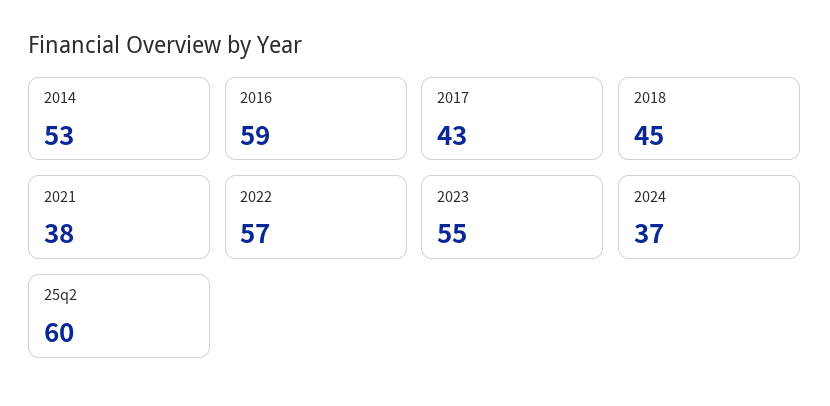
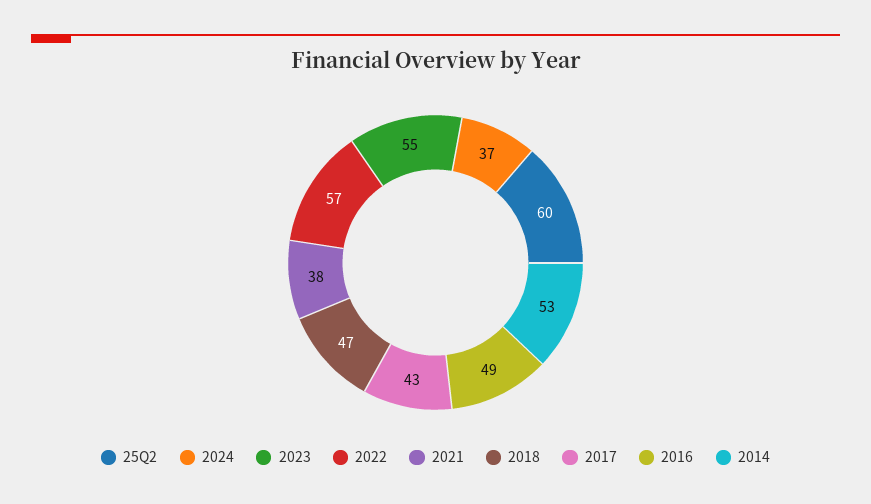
2016: 59 -> 49
2018: 45 -> 47

